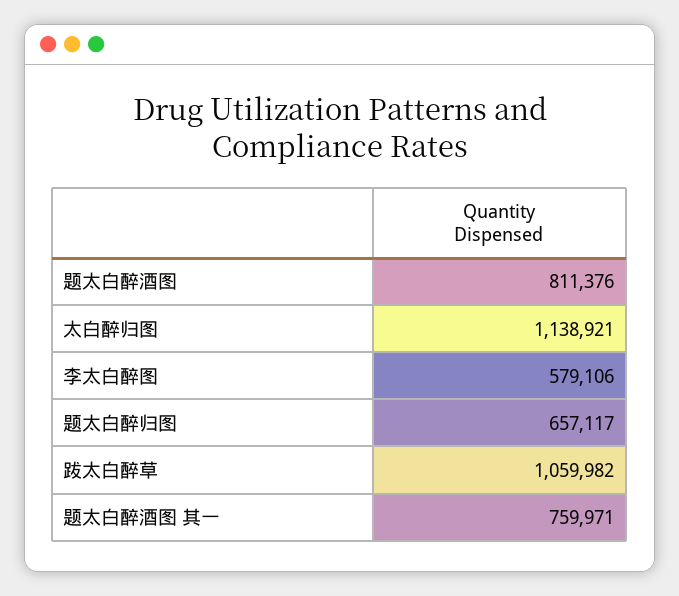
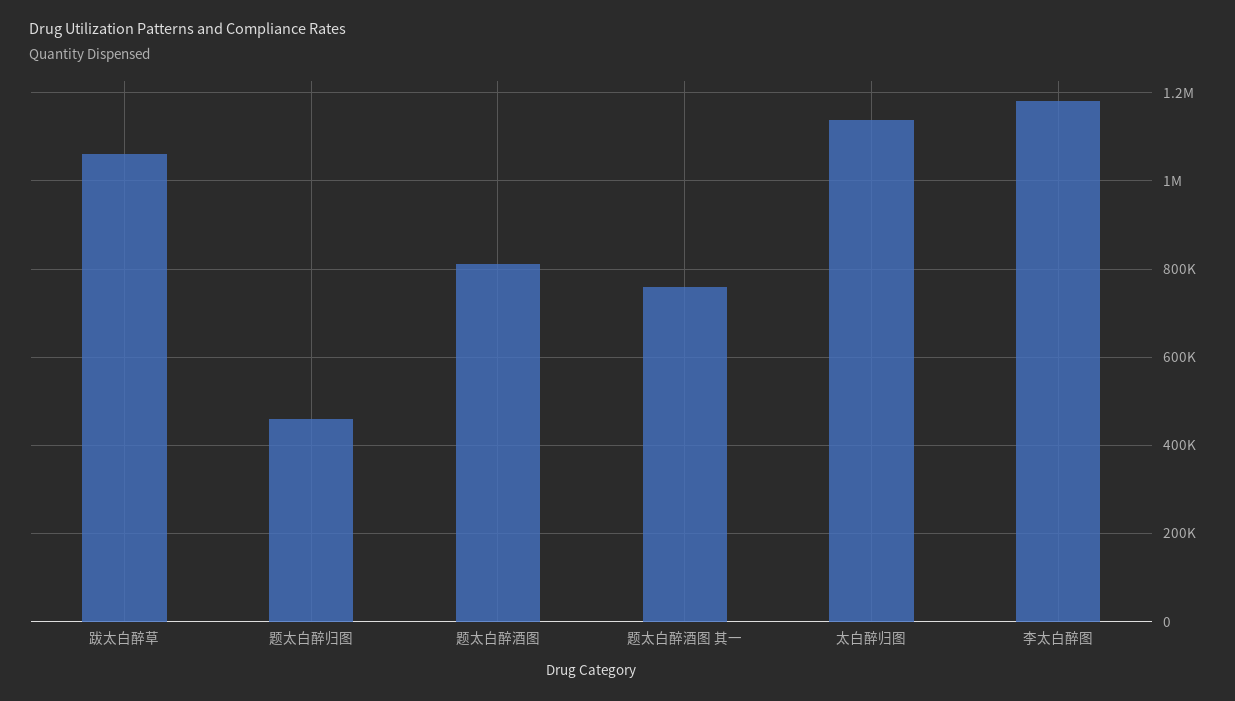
李太白醉图: 579106 -> 1180000
题太白醉归图: 657117 -> 460000

